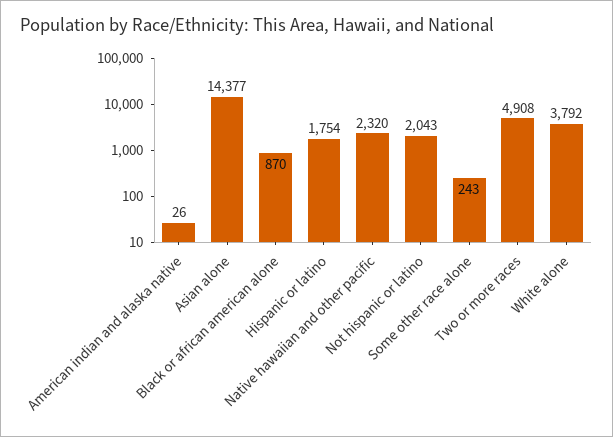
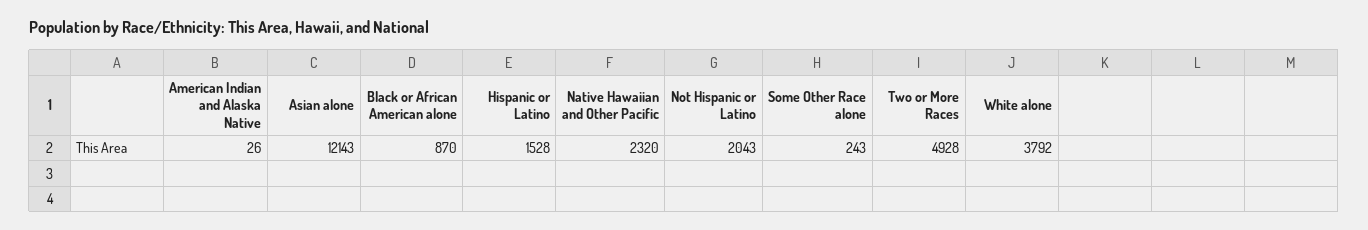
Asian alone: 14377 -> 12143
Hispanic or latino: 1754 -> 1528
Two or more races: 4908 -> 4928

